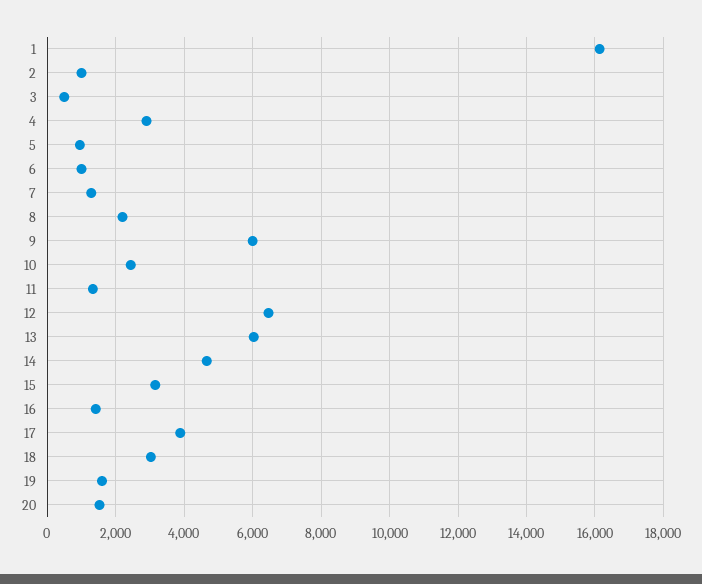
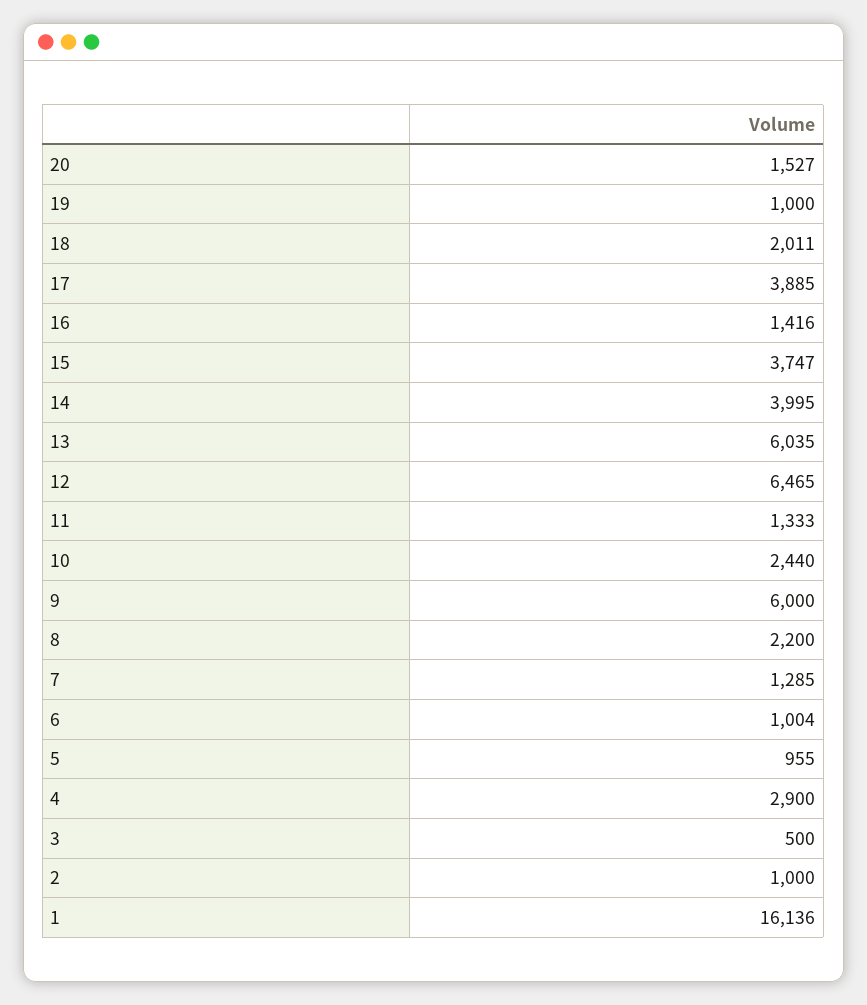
14: 4600 -> 3995
15: 3200 -> 3747
18: 3000 -> 2011
19: 1600 -> 1000

